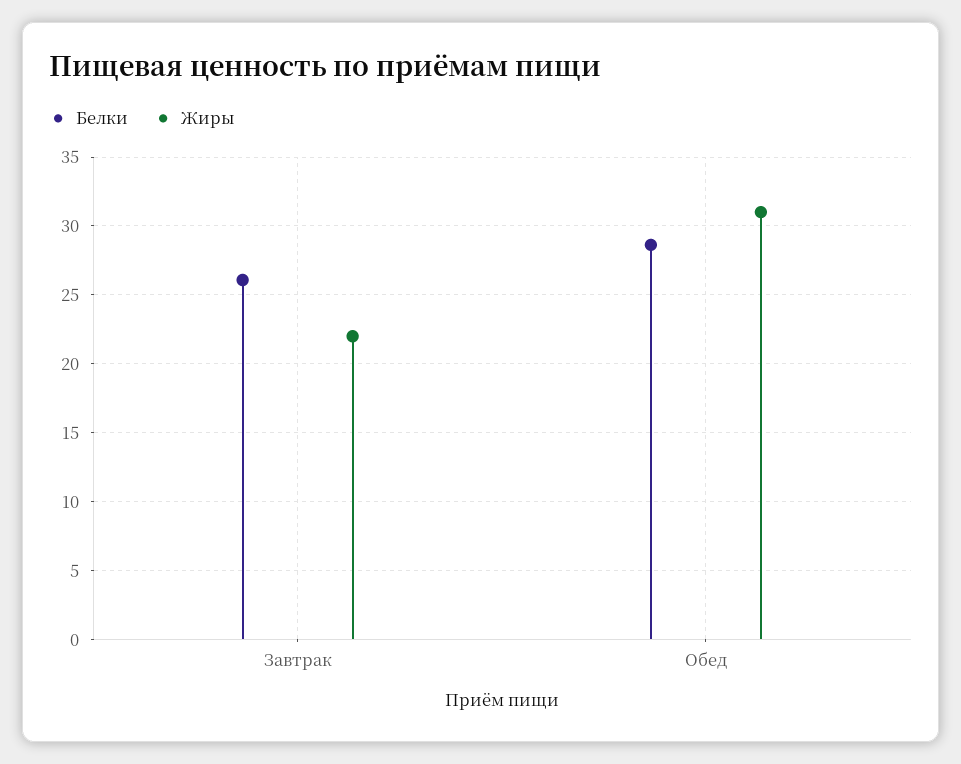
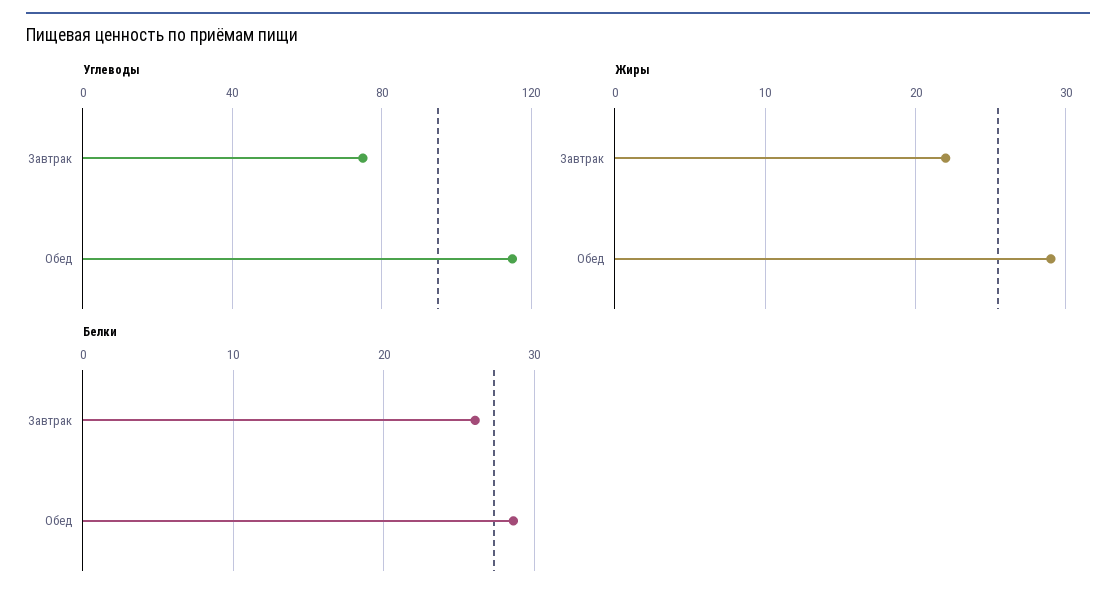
Жиры, Обед: 31 -> 29
Углеводы, Завтрак: none -> 75
Углеводы, Обед: none -> 115

